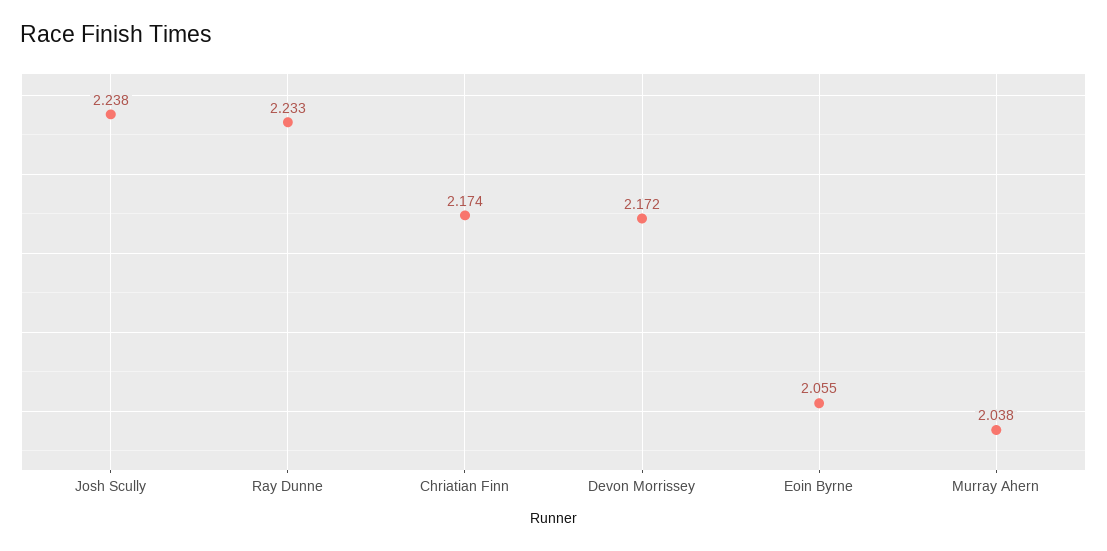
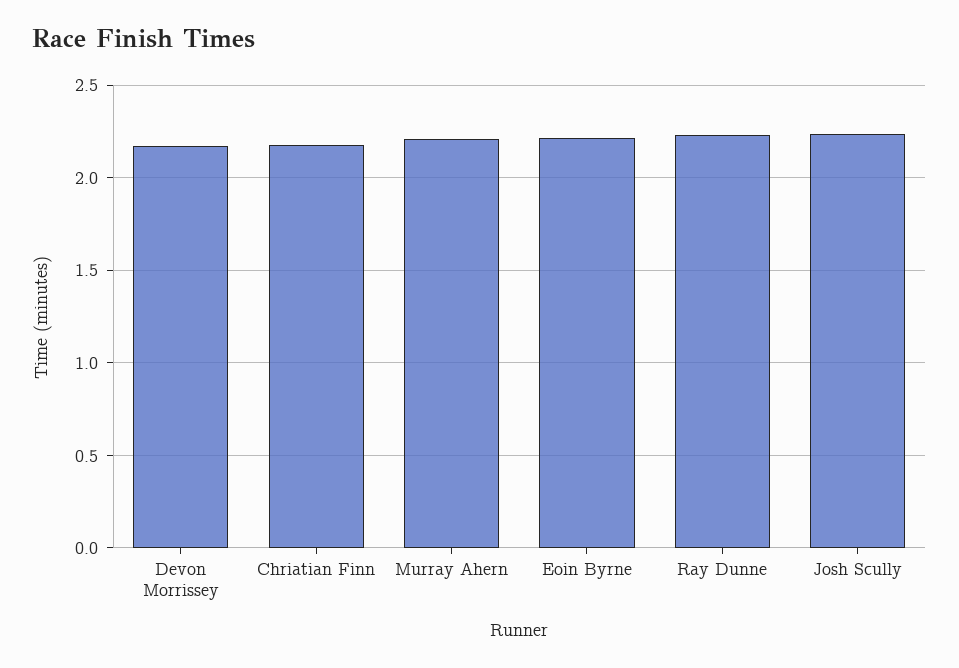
Eoin Byrne: 2.055 -> 2.2
Murray Ahern: 2.038 -> 2.2

